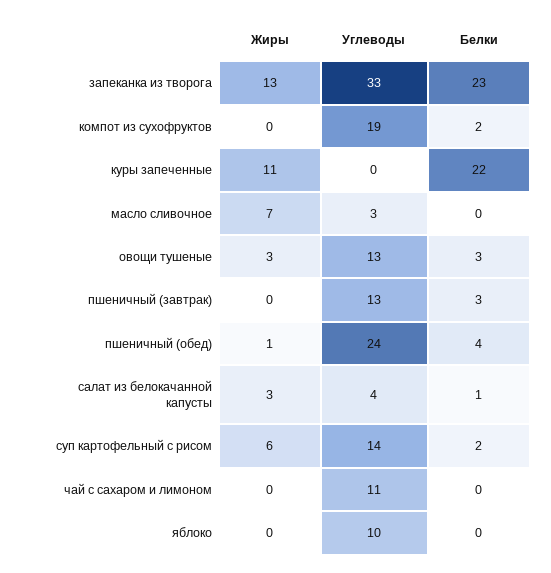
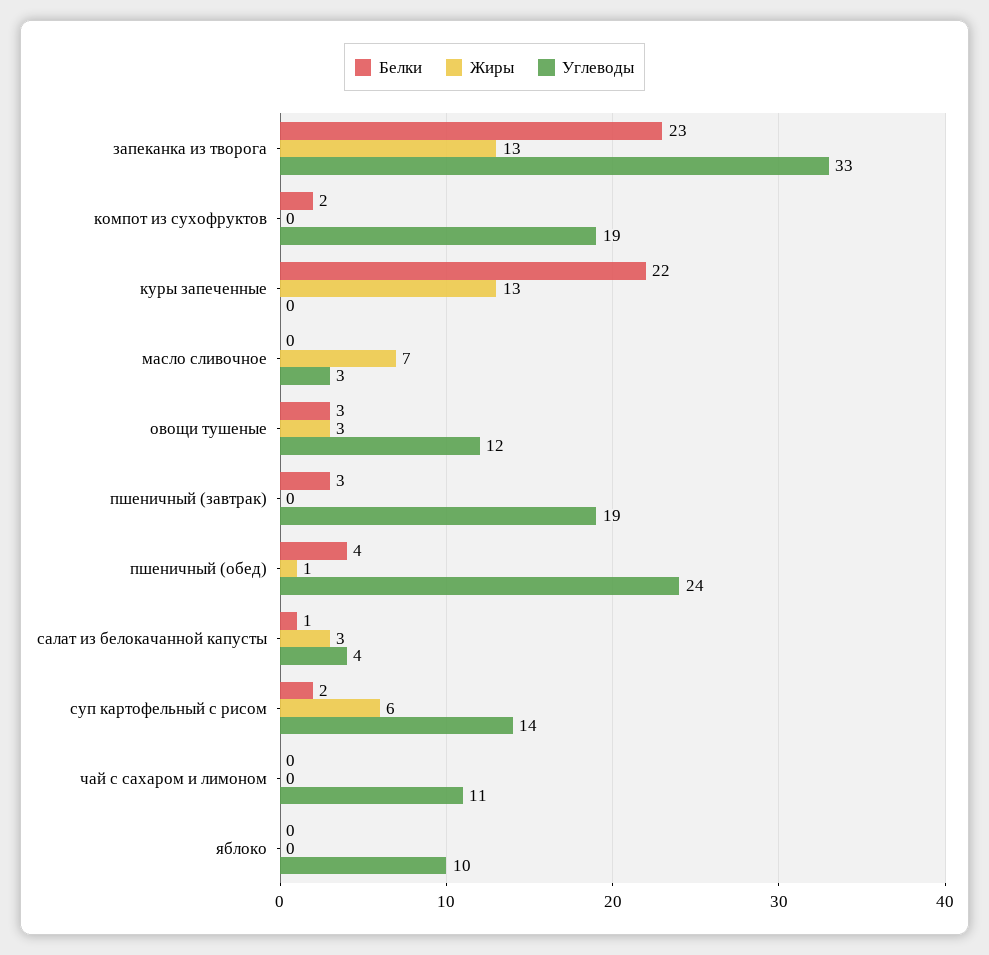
Жиры, куры запеченные: 11 -> 13
Углеводы, овощи тушеные: 13 -> 12
Углеводы, пшеничный (завтрак): 13 -> 19

